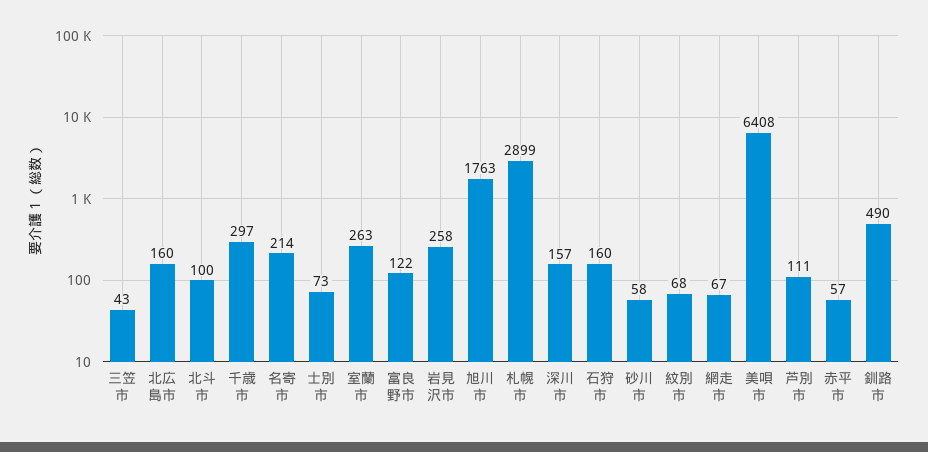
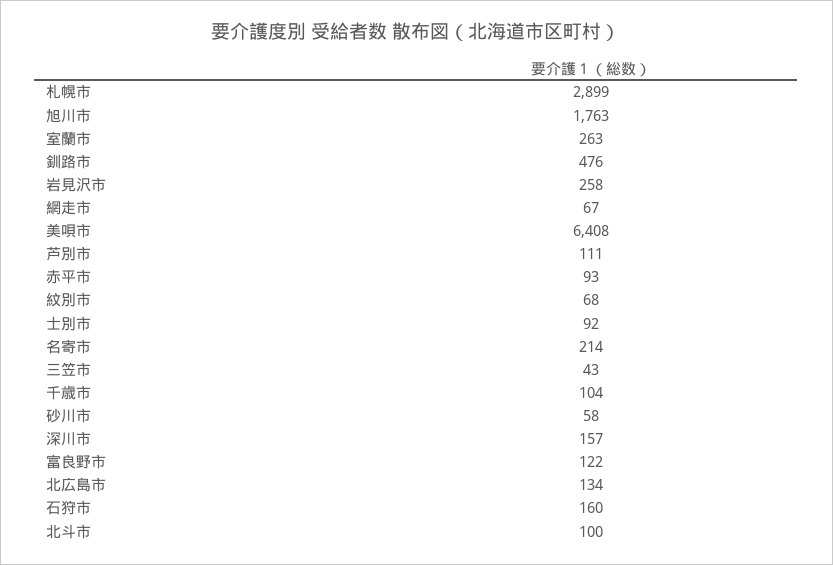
北広島市: 160 -> 134
千歳市: 297 -> 104
士別市: 73 -> 92
赤平市: 57 -> 93
釧路市: 490 -> 476

